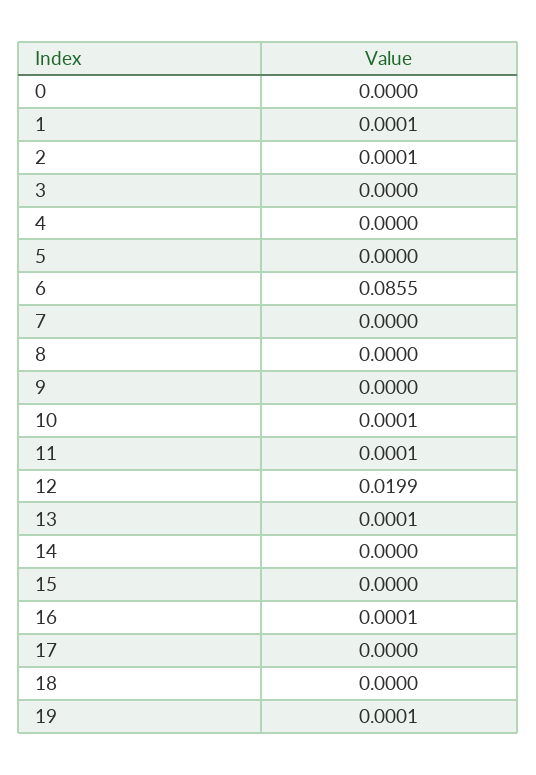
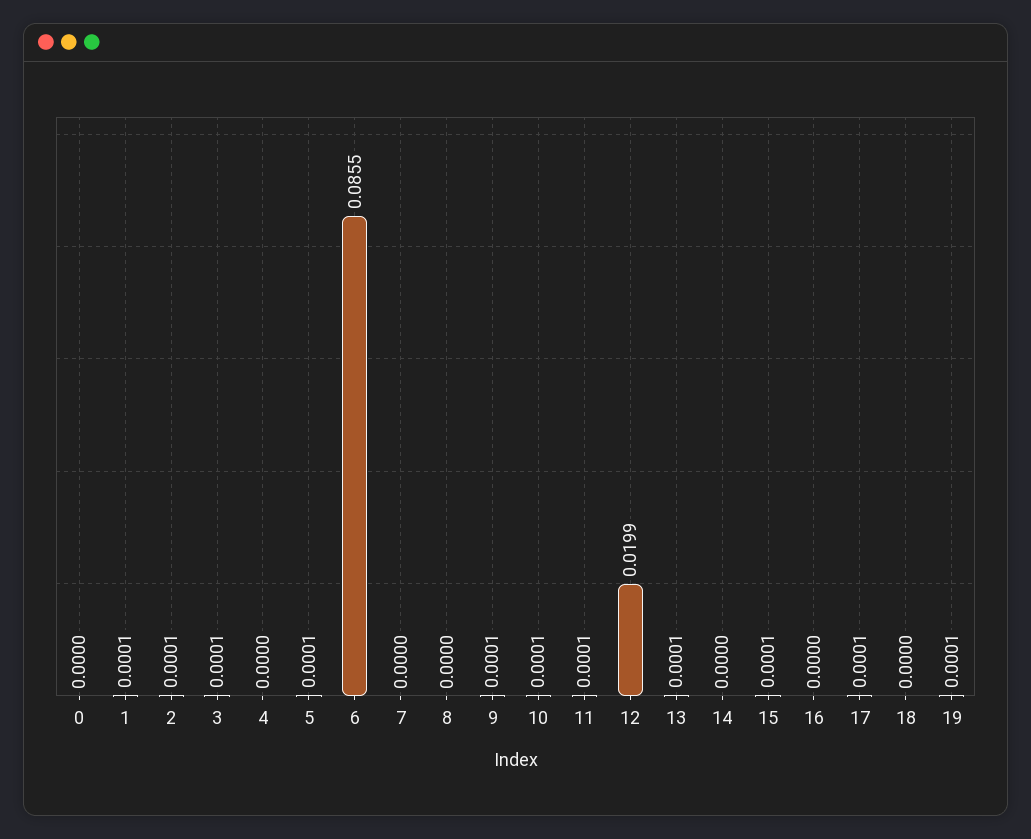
3: 0 -> 0.0001
5: 0 -> 0.0001
9: 0 -> 0.0001
15: 0 -> 0.0001
16: 0.0001 -> 0
17: 0 -> 0.0001

